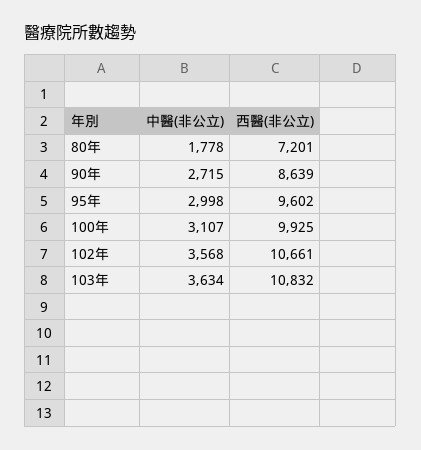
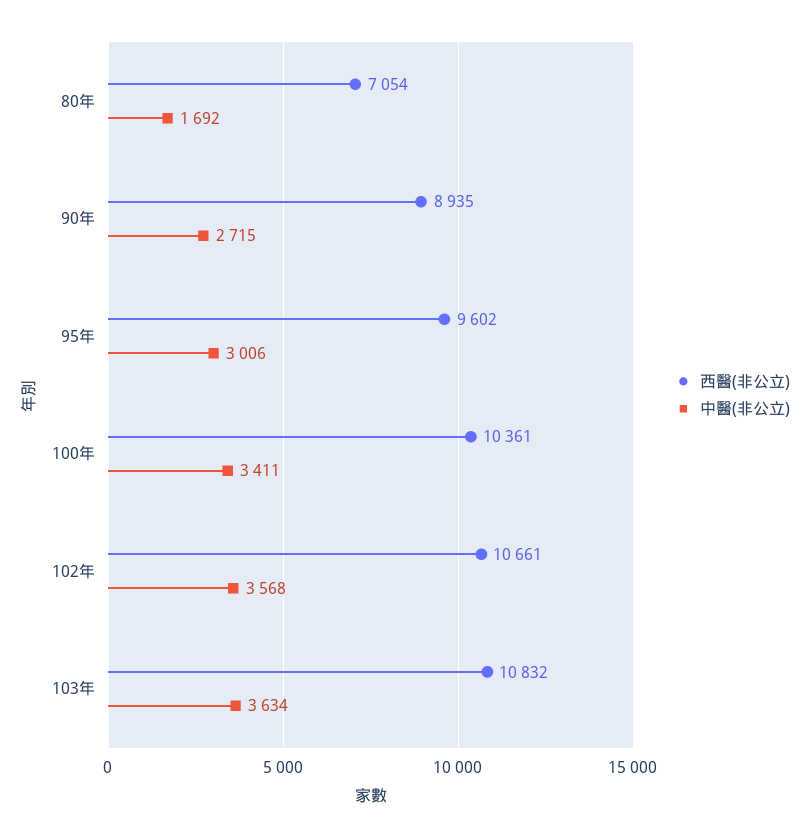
中醫(非公立), 80年: 1778 -> 1692
西醫(非公立), 80年: 7201 -> 7054
西醫(非公立), 90年: 8639 -> 8935
中醫(非公立), 95年: 2998 -> 3006
中醫(非公立), 100年: 3107 -> 3411
西醫(非公立), 100年: 9925 -> 10361

